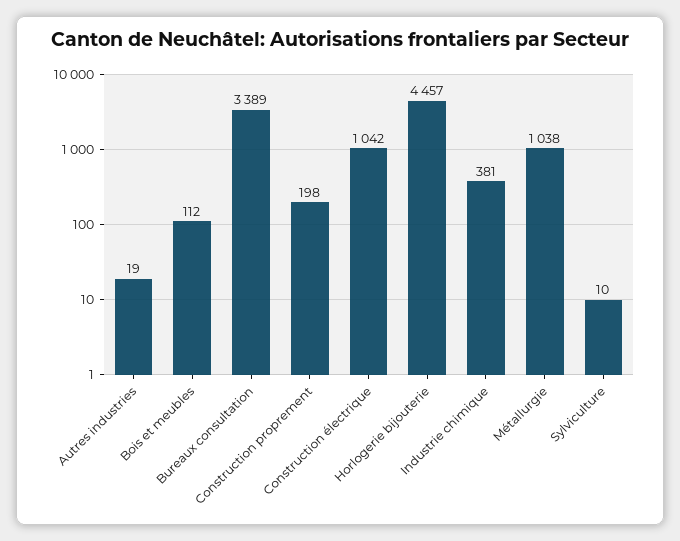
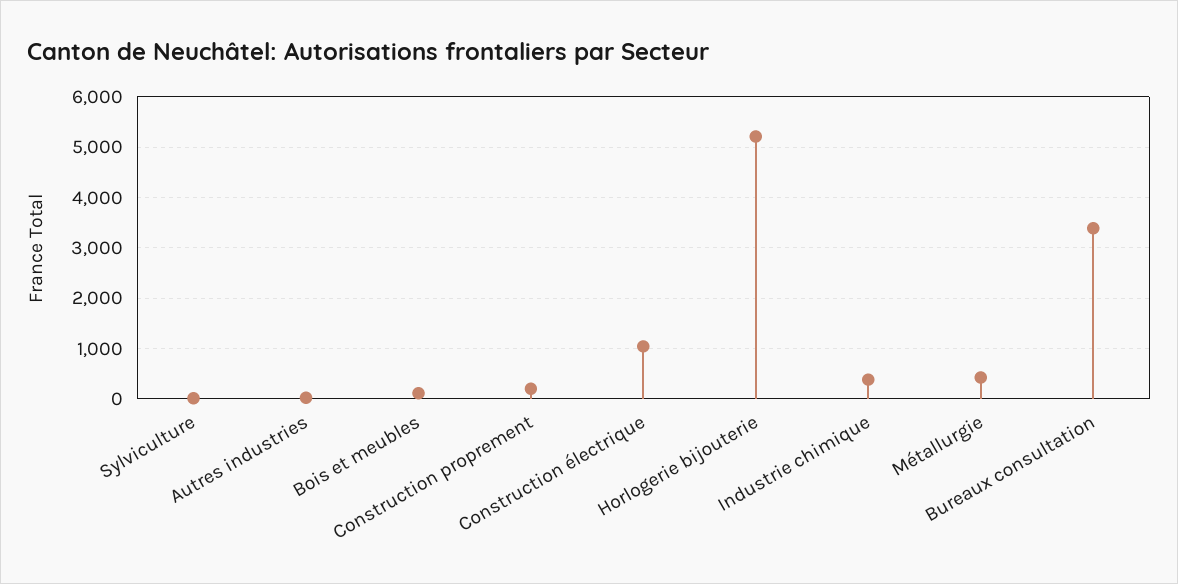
Horlogerie bijouterie: 4457 -> 5200
Métallurgie: 1038 -> 400

